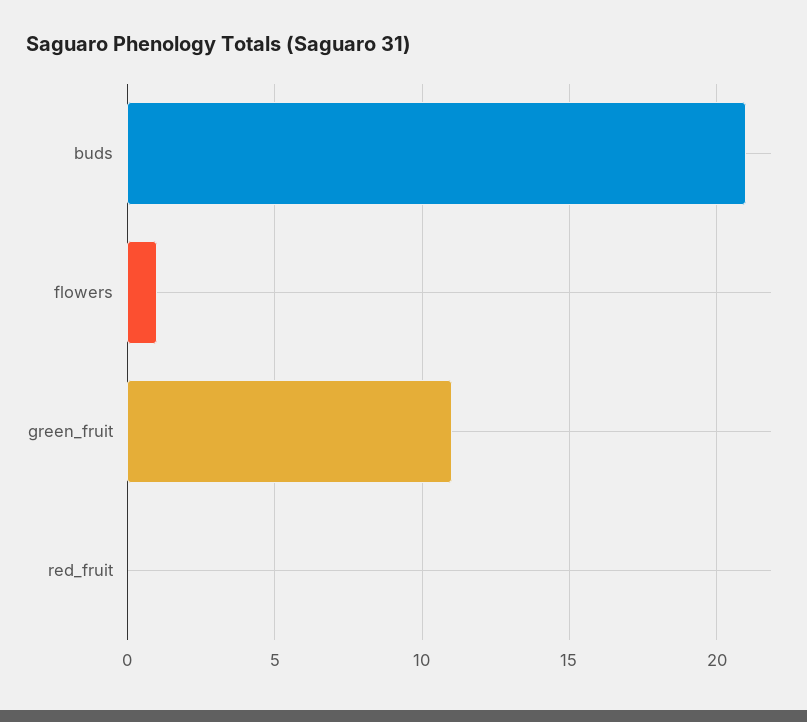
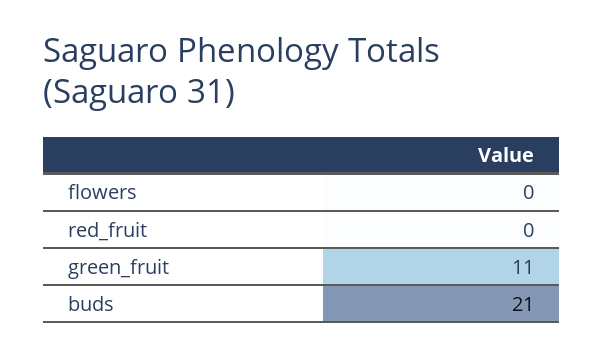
flowers: 1 -> 0

